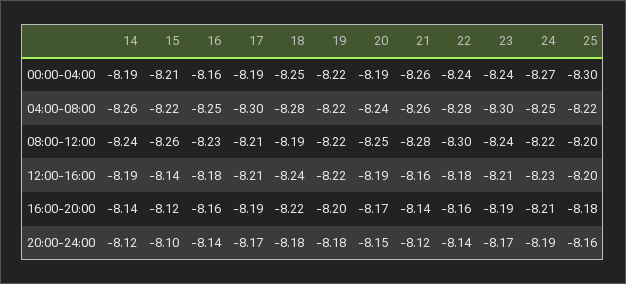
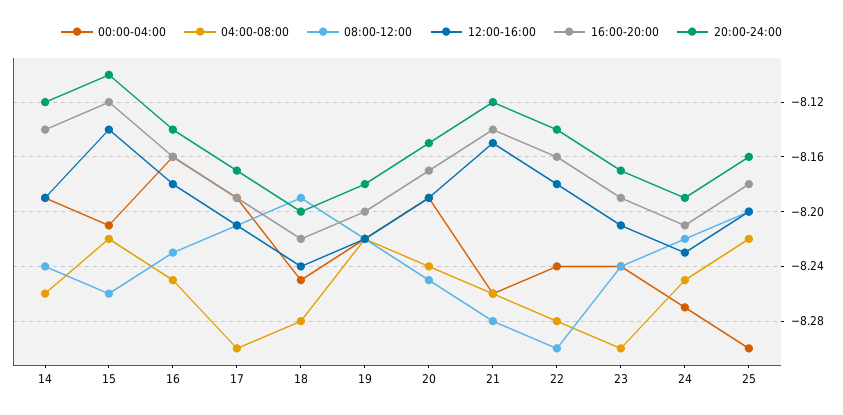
12:00-16:00, 21: -8.16 -> -8.15
20:00-24:00, 18: -8.18 -> -8.2

